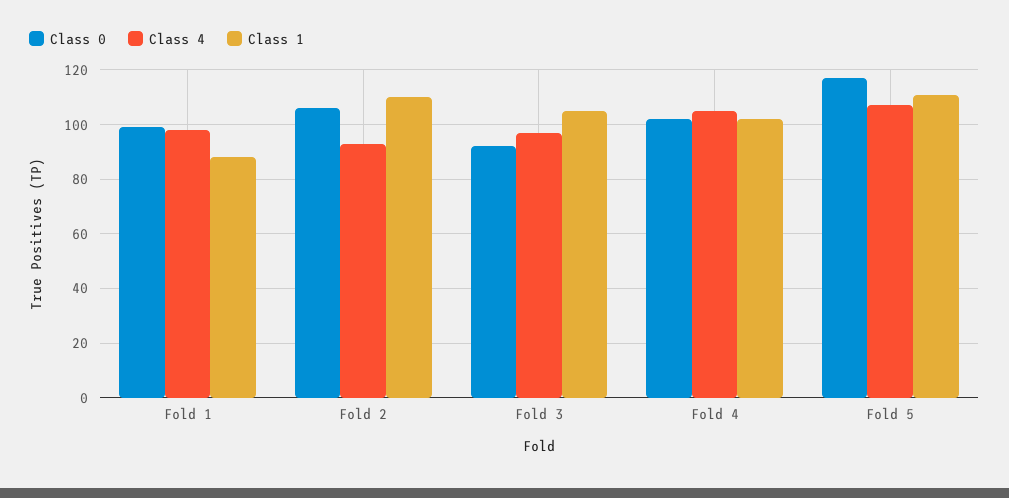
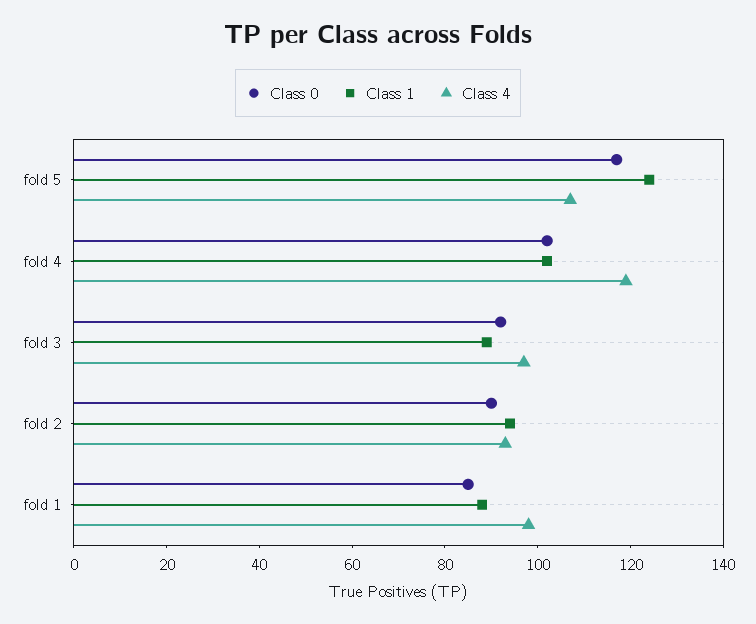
Class 0, Fold 1: 100 -> 85
Class 0, Fold 2: 105 -> 90
Class 1, Fold 2: 110 -> 95
Class 1, Fold 3: 105 -> 90
Class 4, Fold 4: 105 -> 120
Class 1, Fold 5: 110 -> 125

